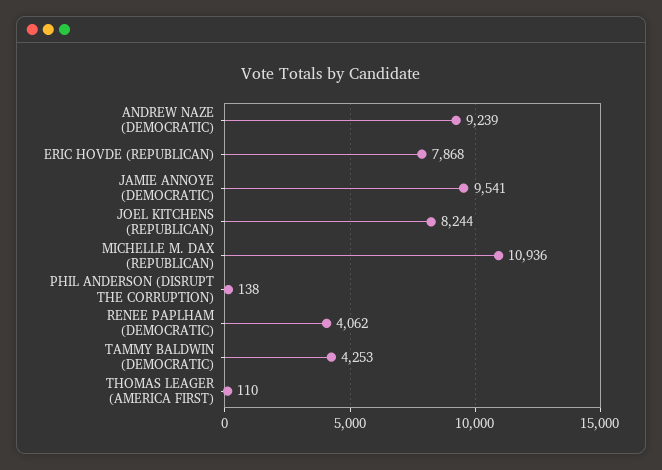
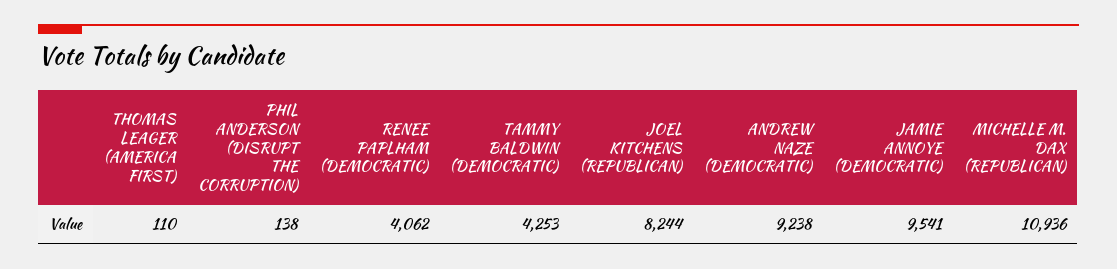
ANDREW NAZE (DEMOCRATIC): 9239 -> 9238
ERIC HOVDE (REPUBLICAN): 7868 -> none

